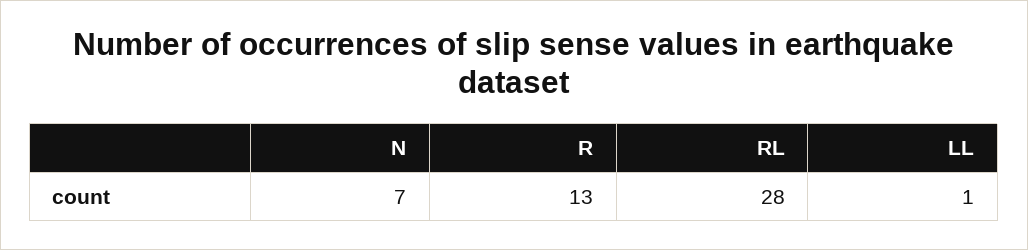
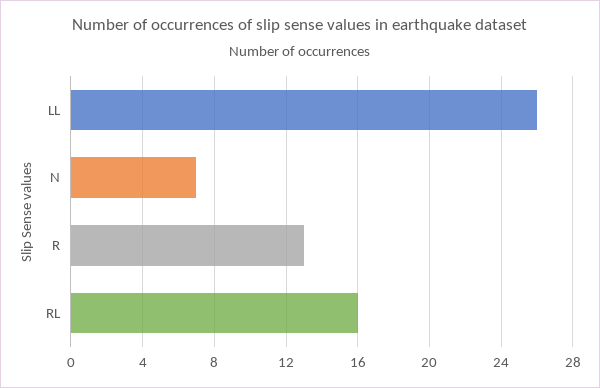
RL: 28 -> 16
LL: 1 -> 26

